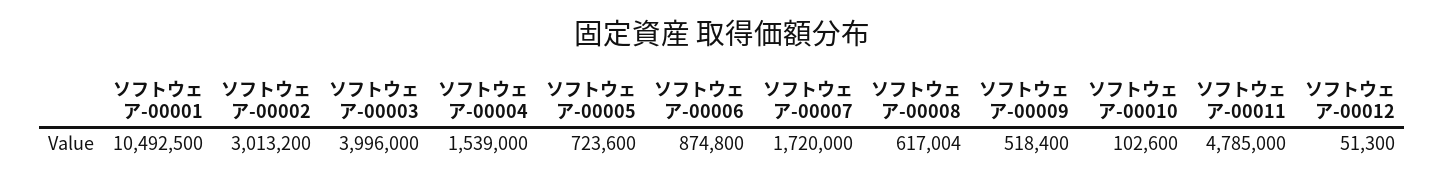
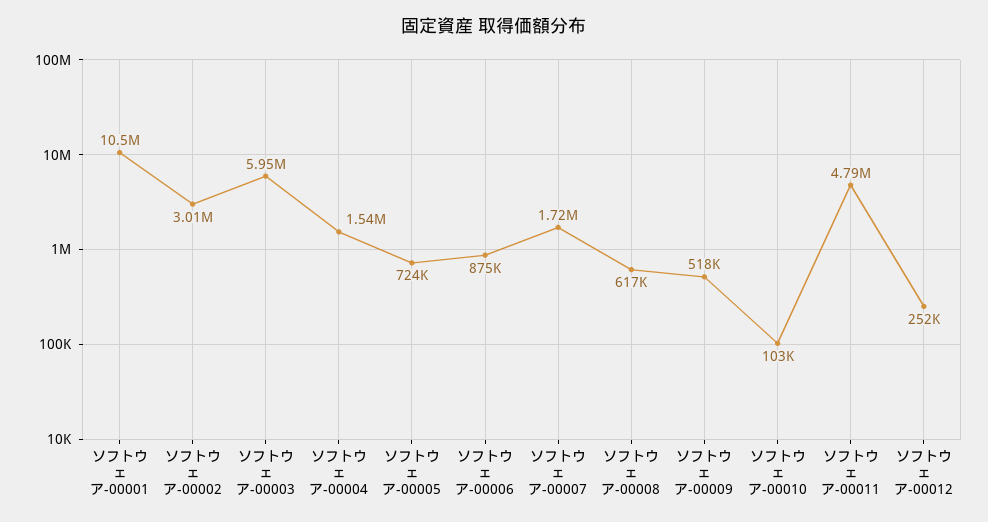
ソフトウェア-00003: 3996000 -> 5950000
ソフトウェア-00012: 51300 -> 252000

